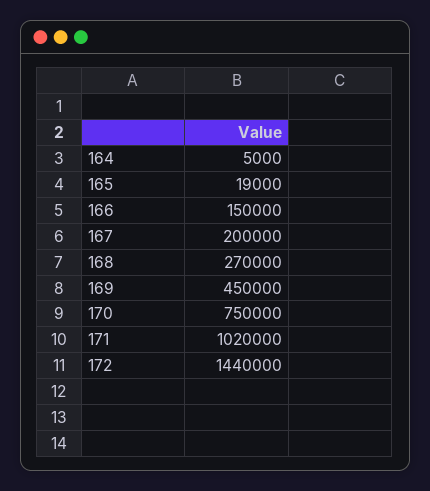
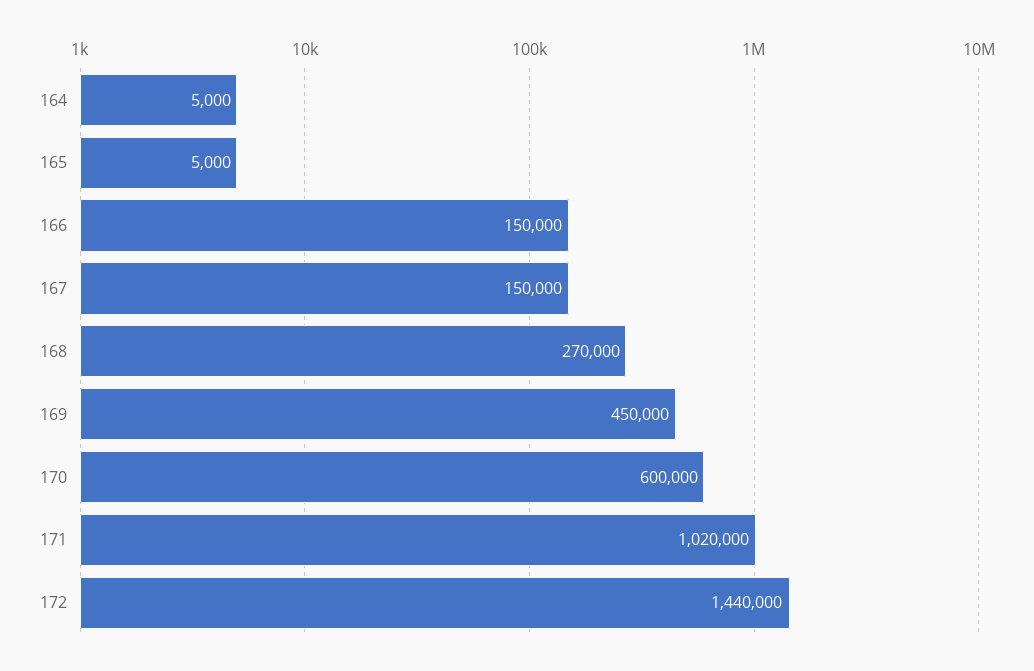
165: 19000 -> 5000
167: 200000 -> 150000
170: 750000 -> 600000

